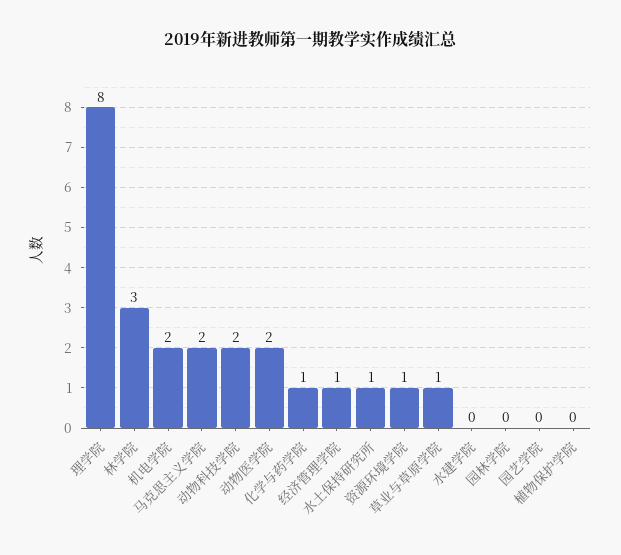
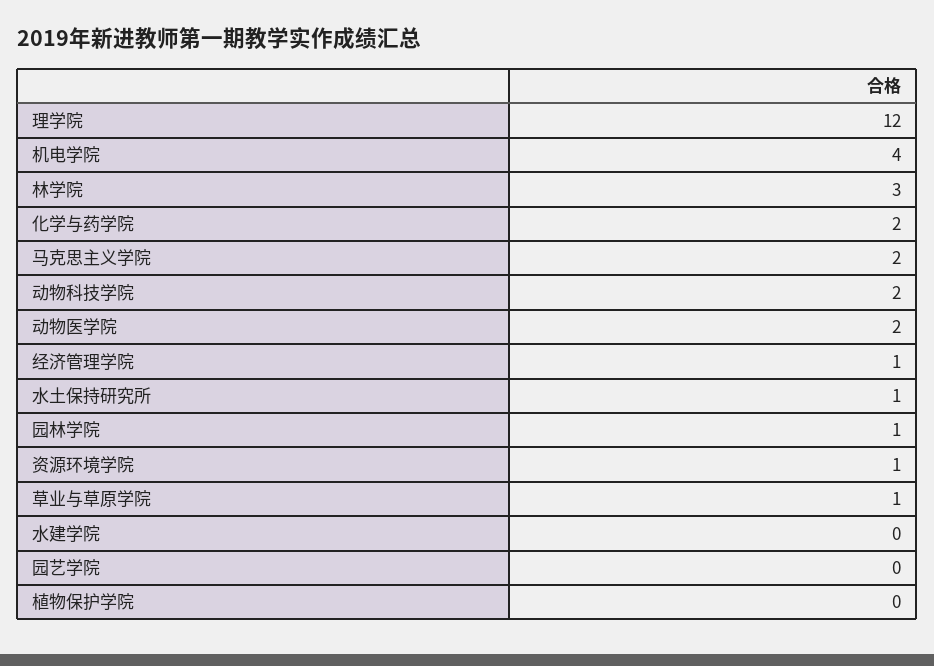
理学院: 8 -> 12
机电学院: 2 -> 4
化学与药学院: 1 -> 2
园林学院: 0 -> 1

